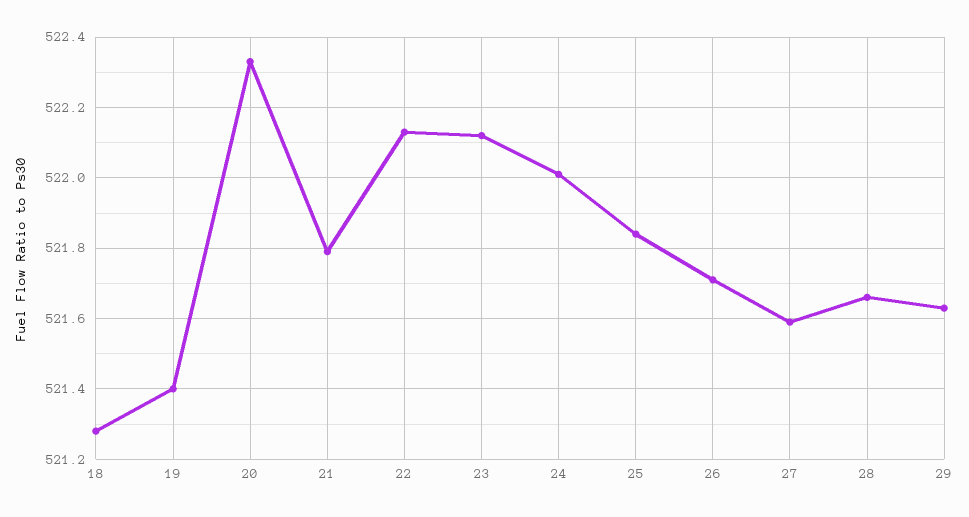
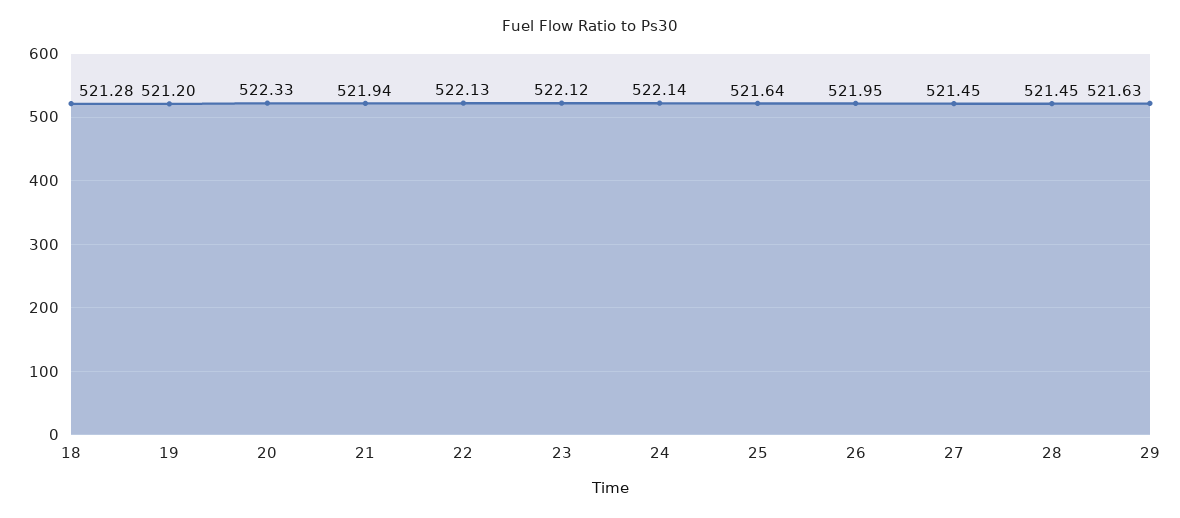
19: 521.4 -> 521.2
21: 521.8 -> 521.94
24: 522 -> 522.14
25: 521.85 -> 521.64
26: 521.7 -> 521.95
27: 521.6 -> 521.45
28: 521.65 -> 521.45

